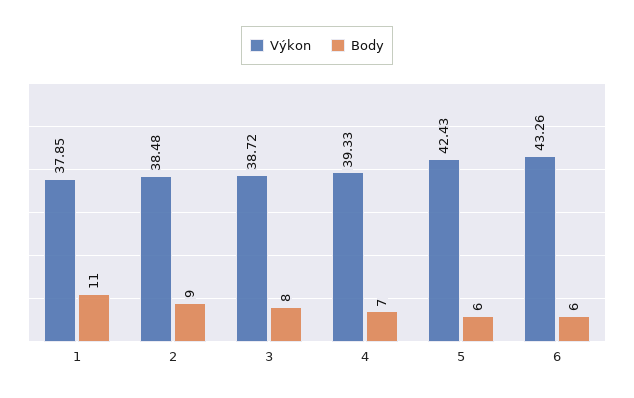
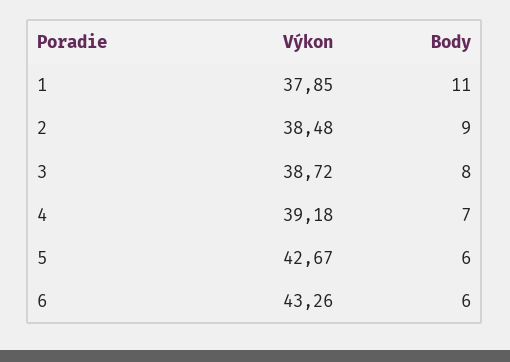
Výkon, 4: 39.33 -> 39.18
Výkon, 5: 42.43 -> 42.67

